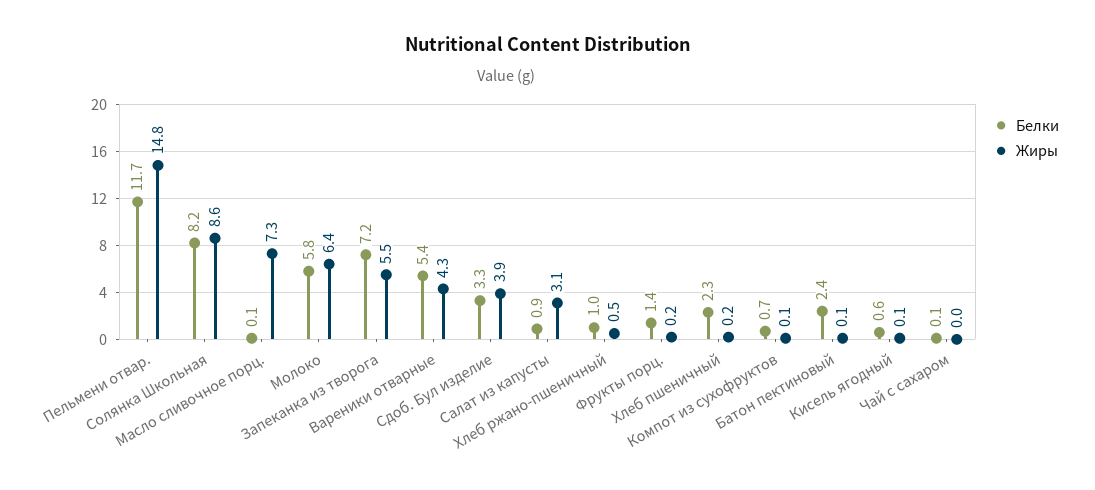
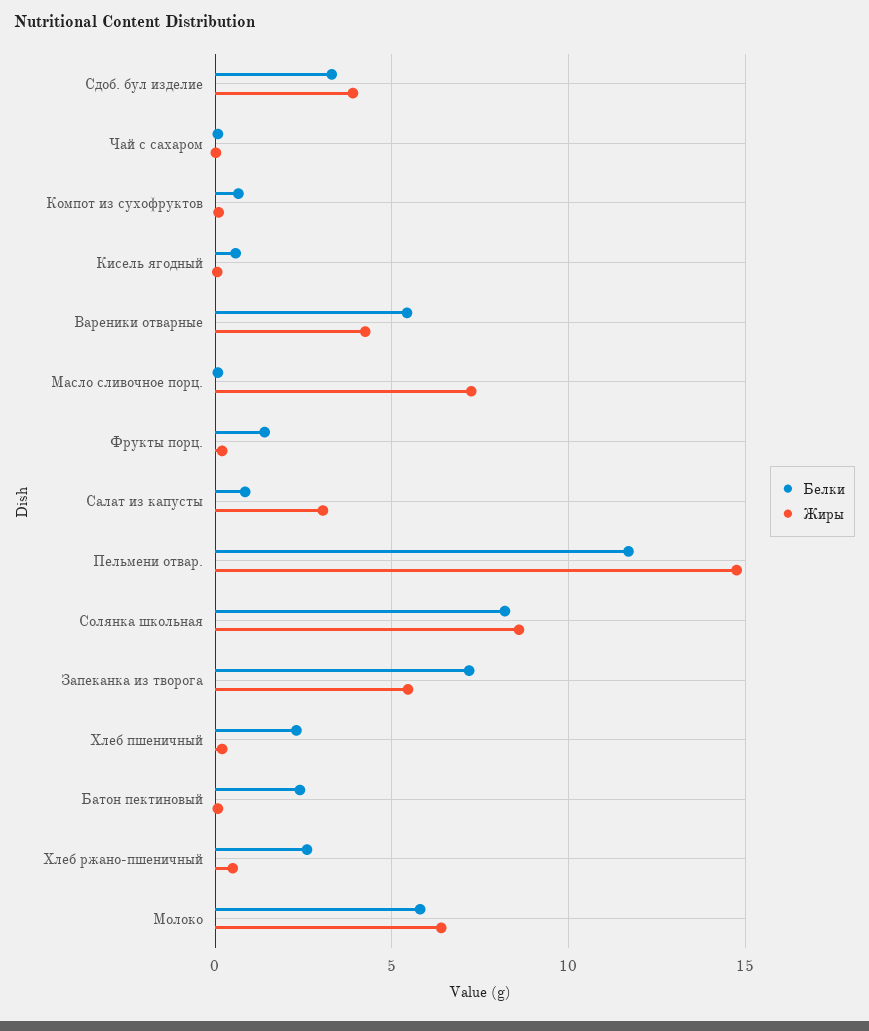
Белки, Хлеб ржано-пшеничный: 1 -> 2.5

